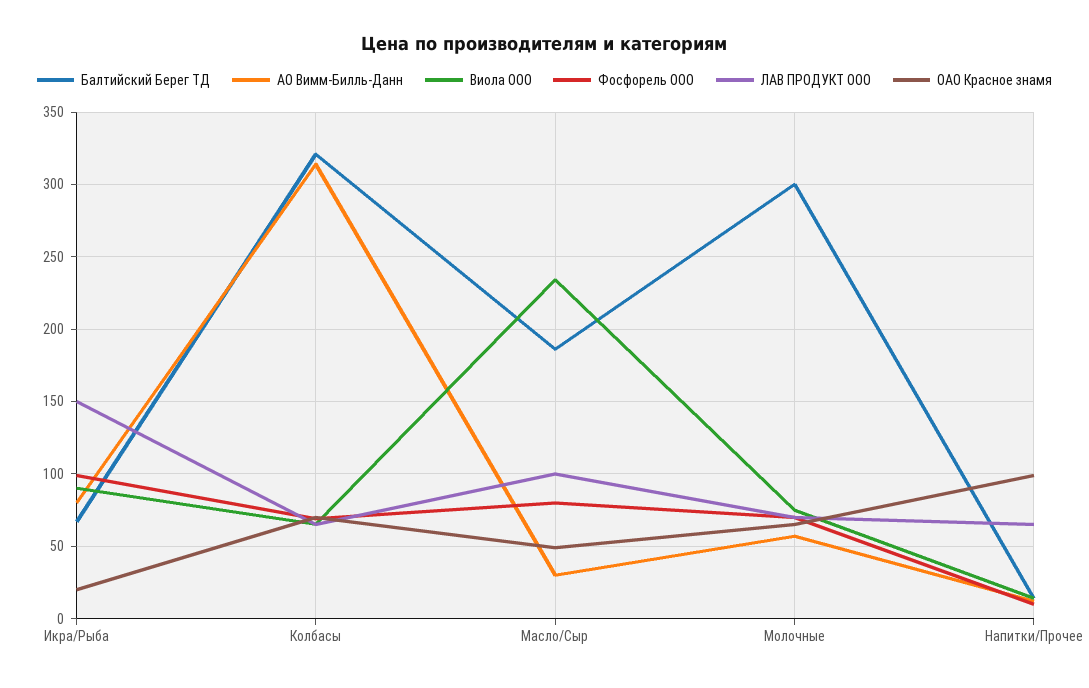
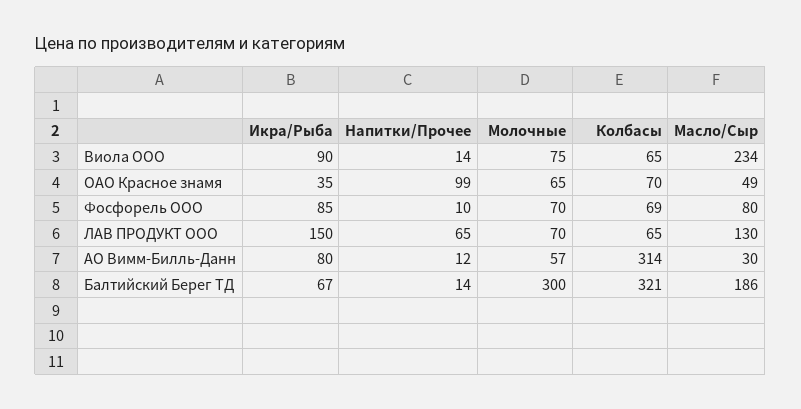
Фосфорель ООО, Икра/Рыба: 100 -> 85
ОАО Красное знамя, Икра/Рыба: 20 -> 35
ЛАВ ПРОДУКТ ООО, Масло/Сыр: 100 -> 130

